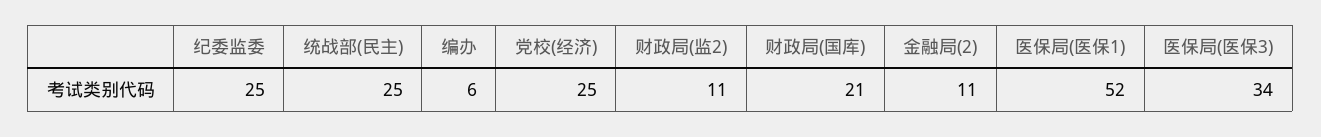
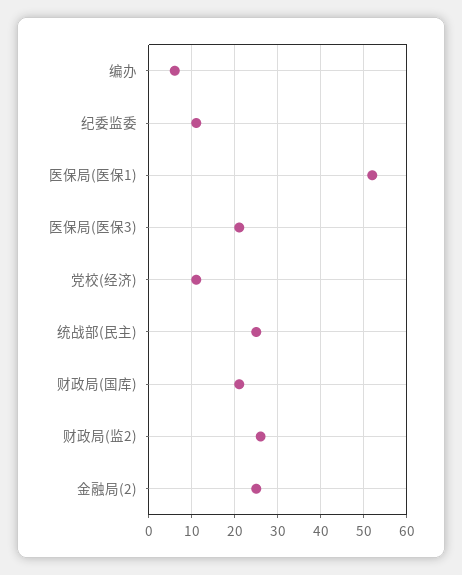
纪委监委: 25 -> 10
党校(经济): 25 -> 10
财政局(监2): 11 -> 25
金融局(2): 11 -> 25
医保局(医保3): 34 -> 20

